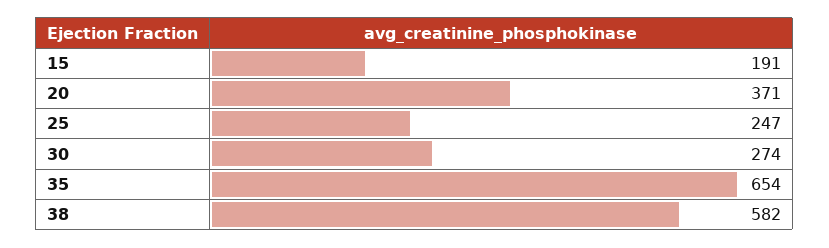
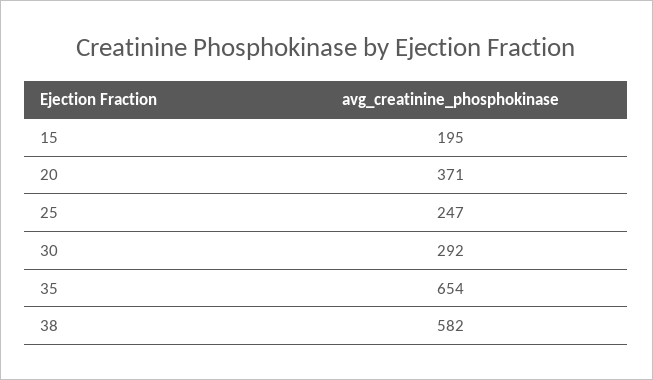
15: 191 -> 195
30: 274 -> 292

